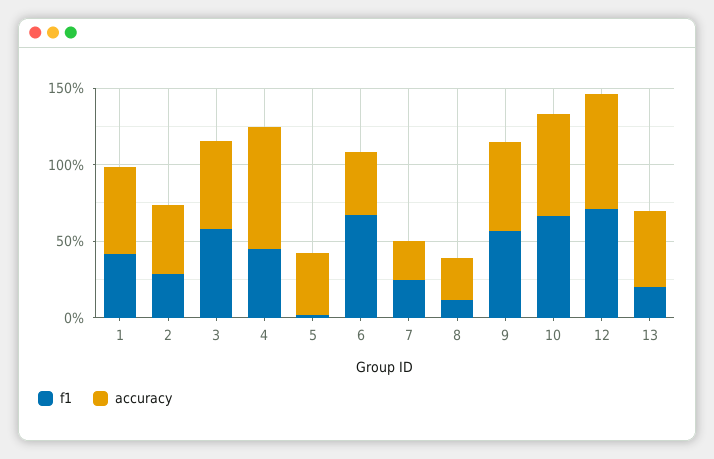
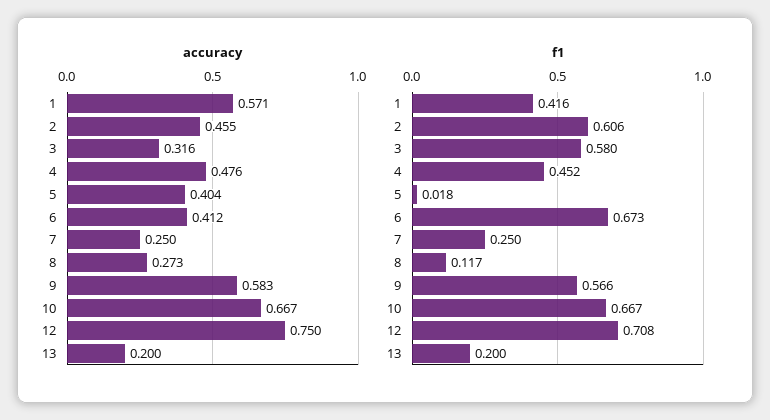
f1, 2: 0.3 -> 0.606
accuracy, 3: 0.6 -> 0.316
accuracy, 4: 0.8 -> 0.476
accuracy, 13: 0.5 -> 0.2

